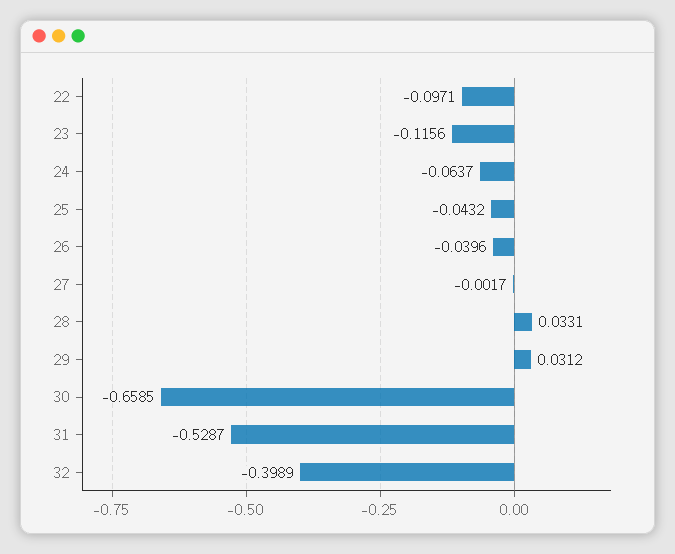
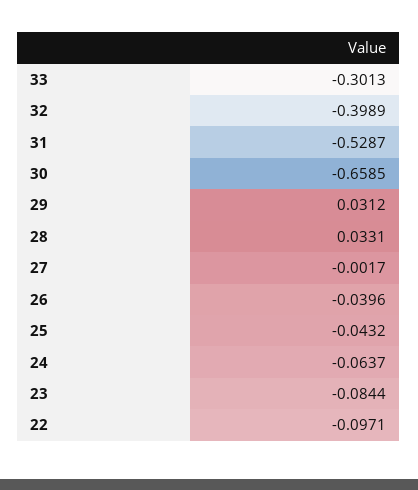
23: -0.1156 -> -0.0844
33: none -> -0.3013

